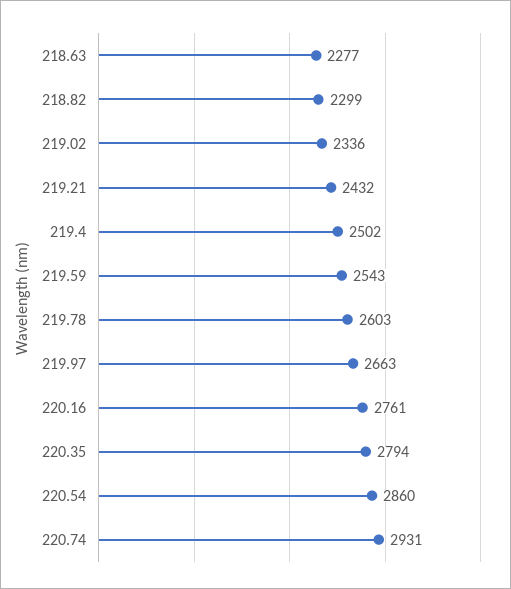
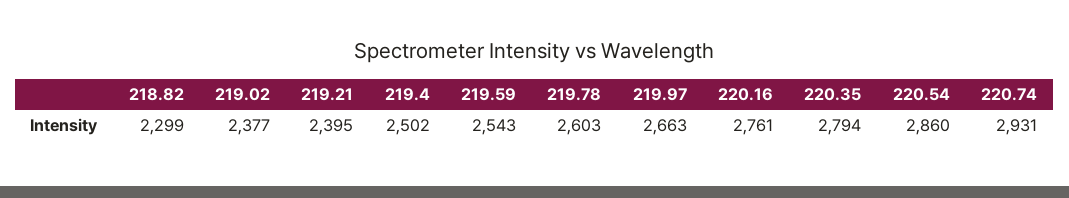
218.63: 2277 -> none
219.02: 2336 -> 2377
219.21: 2432 -> 2395

